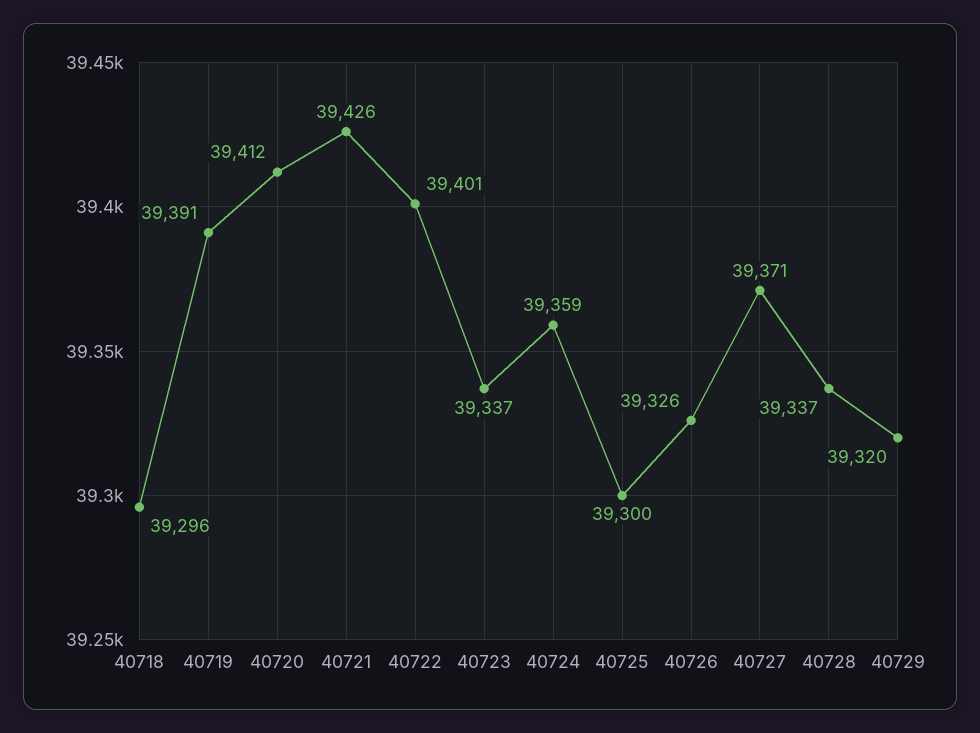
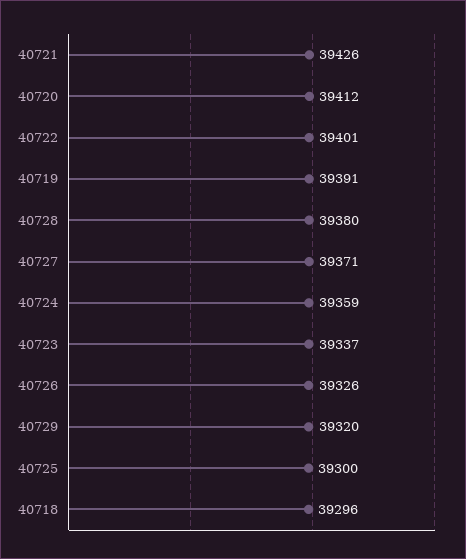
40728: 39337 -> 39380

